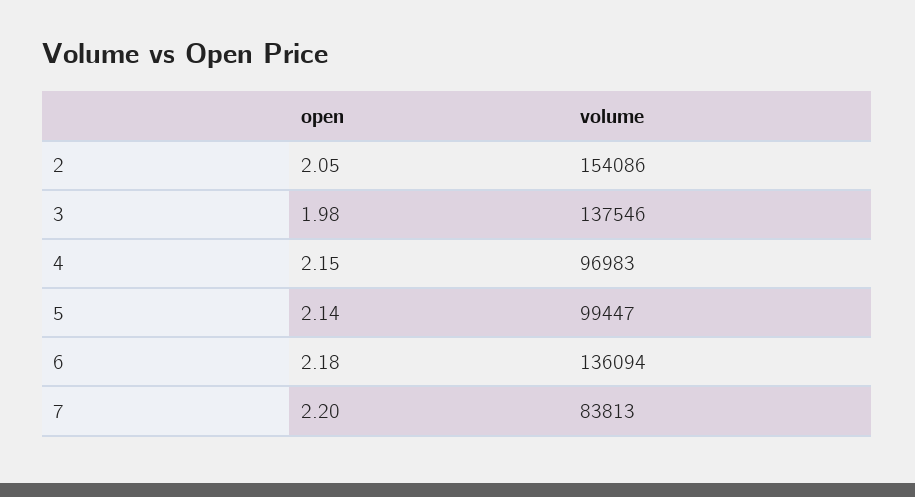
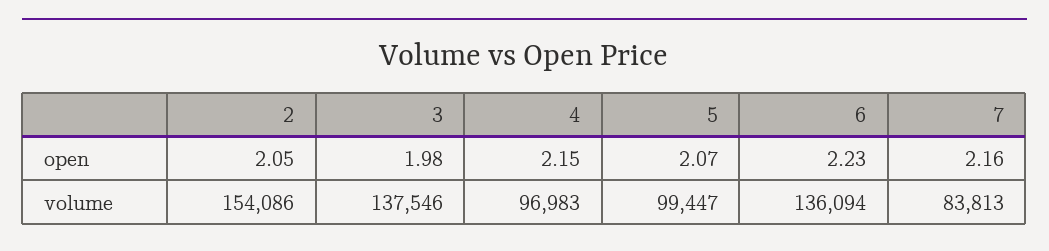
open, 5: 2.14 -> 2.07
open, 6: 2.18 -> 2.23
open, 7: 2.2 -> 2.16

